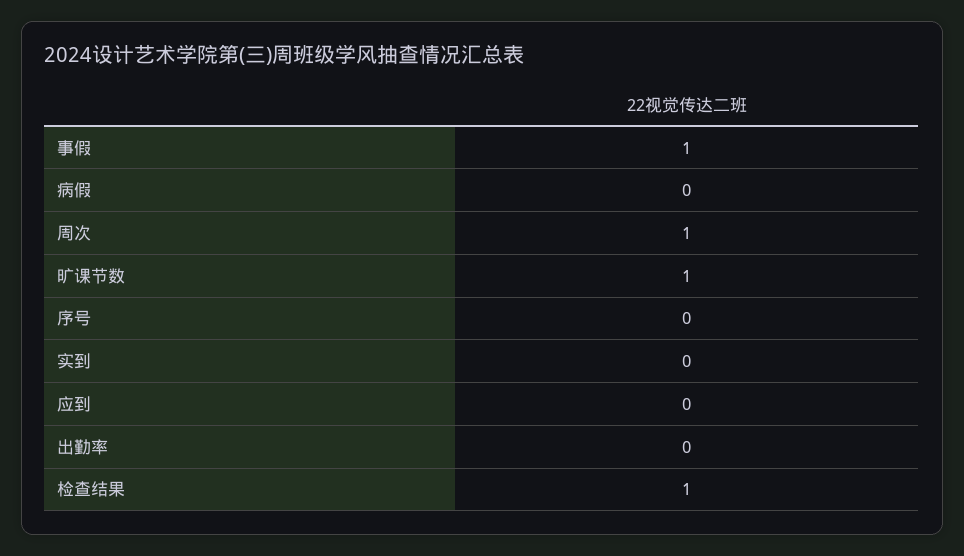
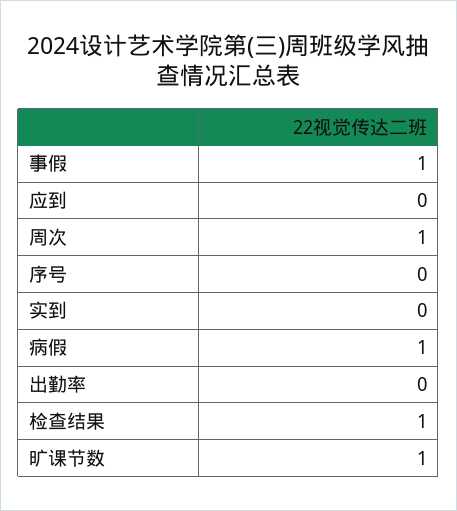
病假: 0 -> 1

